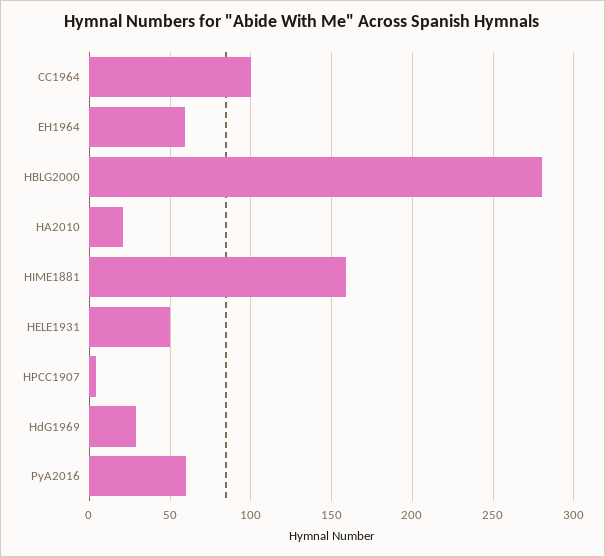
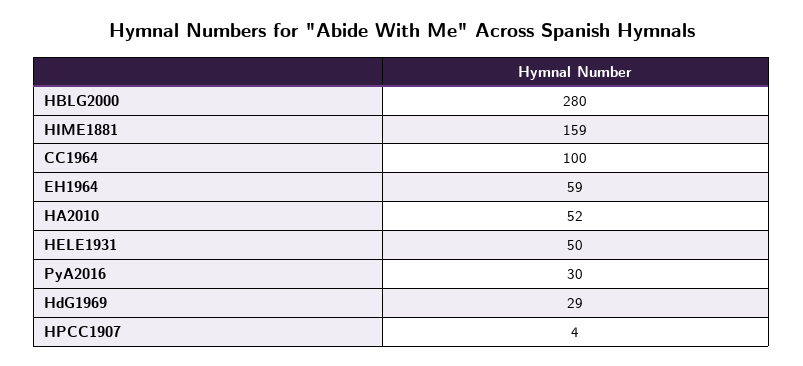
HA2010: 20 -> 52
PyA2016: 60 -> 30

